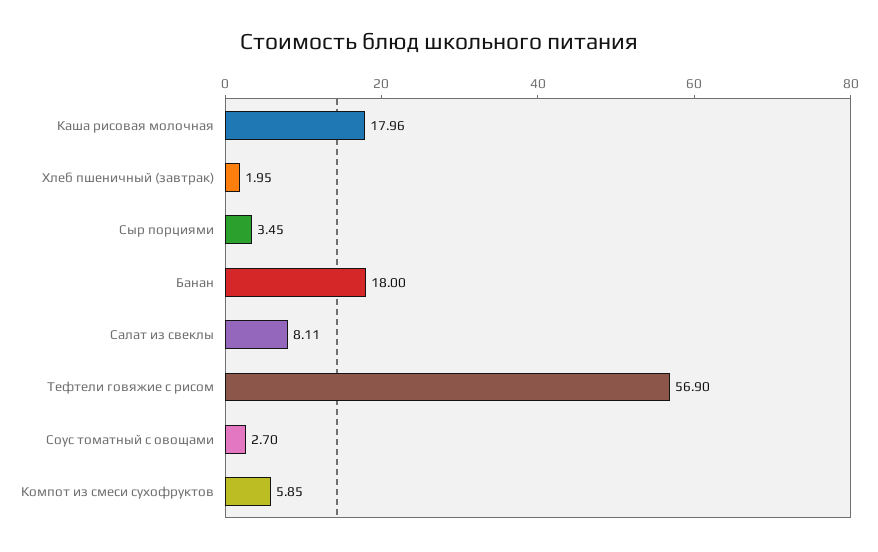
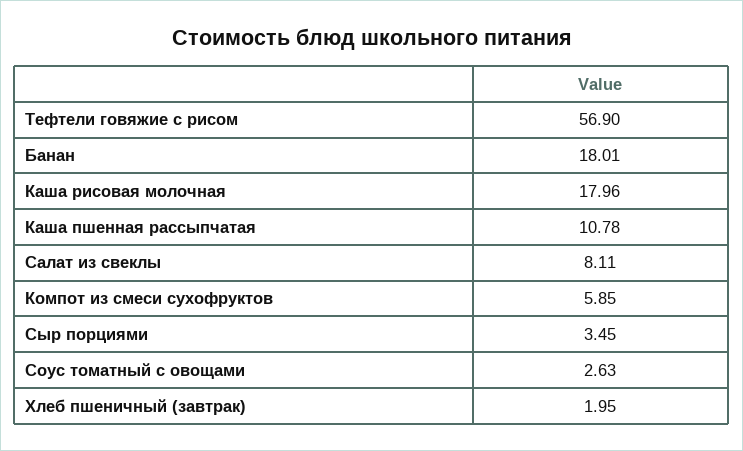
Банан: 18 -> 18.01
Соус томатный с овощами: 2.7 -> 2.63
Каша пшенная рассыпчатая: none -> 10.78

